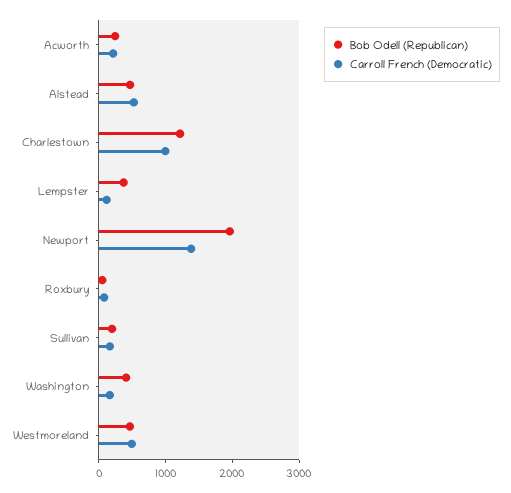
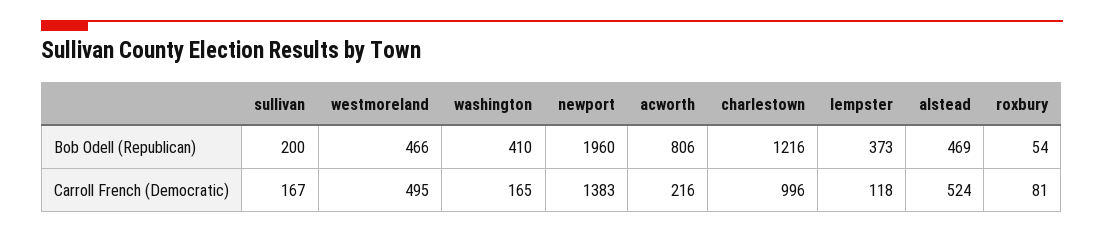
Bob Odell (Republican), Acworth: 200 -> 806

